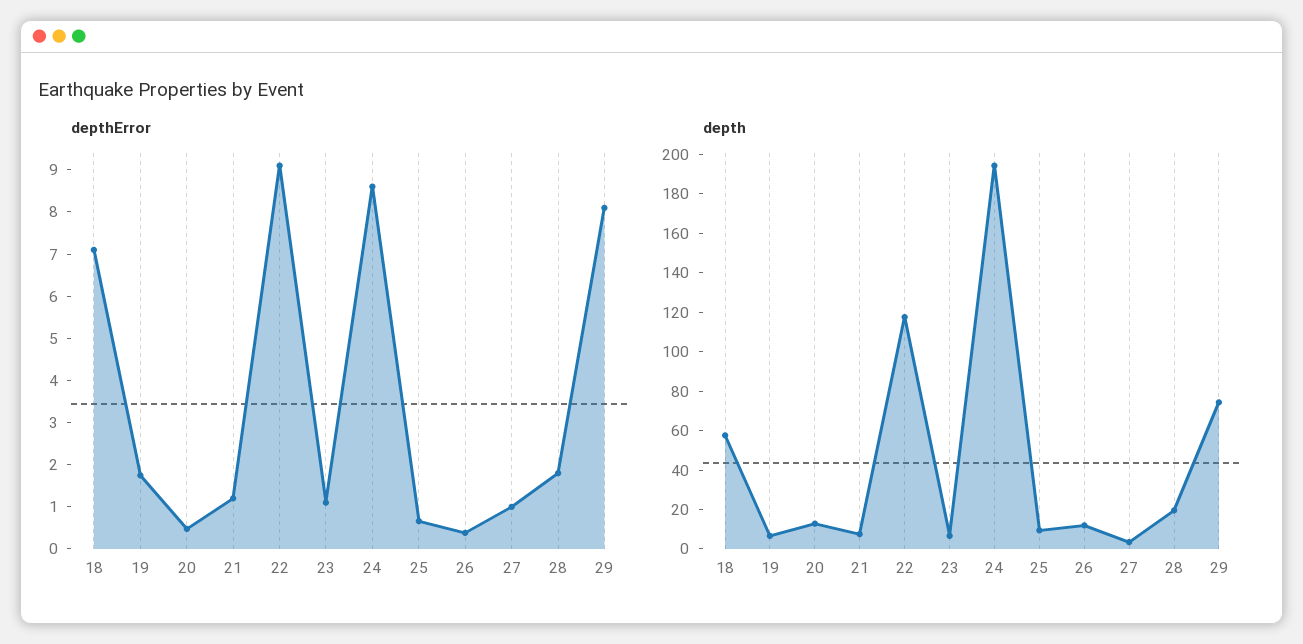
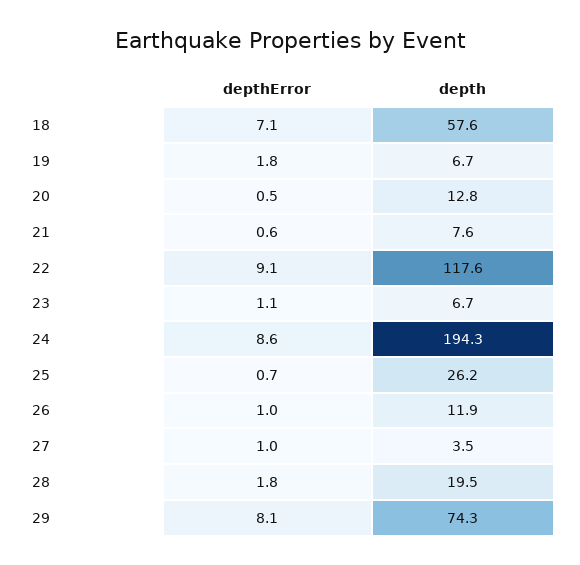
depthError, 21: 1.2 -> 0.6
depthError, 26: 0.4 -> 1
depth, 25: 10 -> 26.2

